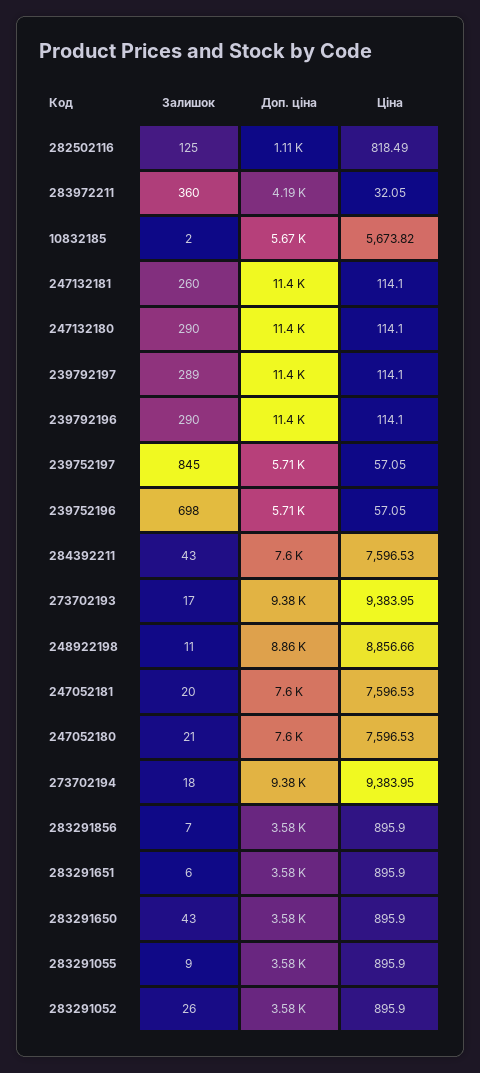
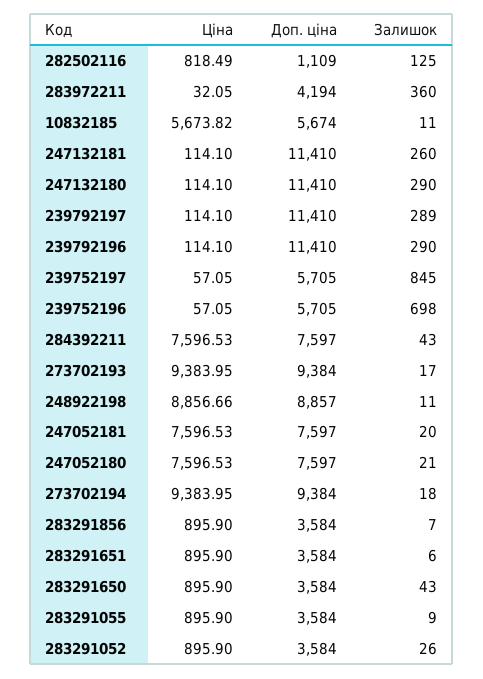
Залишок, 10832185: 2 -> 11

